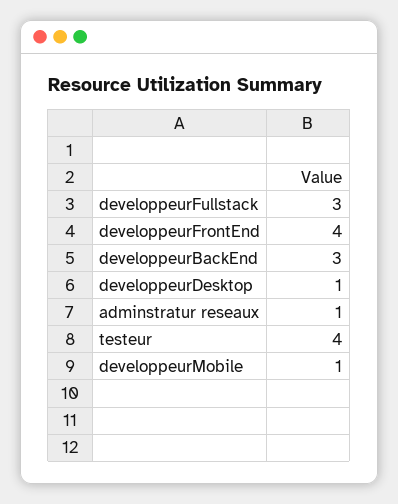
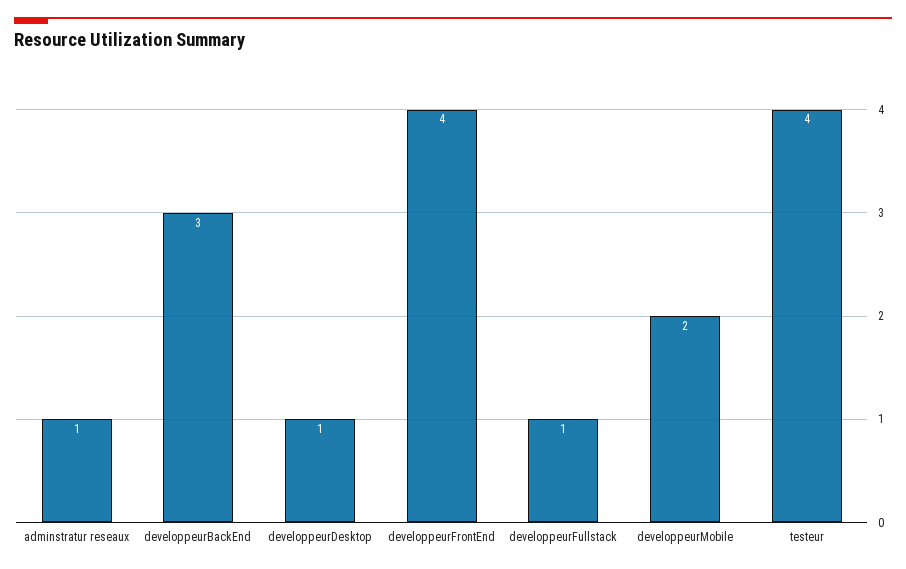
developpeurFullstack: 3 -> 1
developpeurMobile: 1 -> 2

